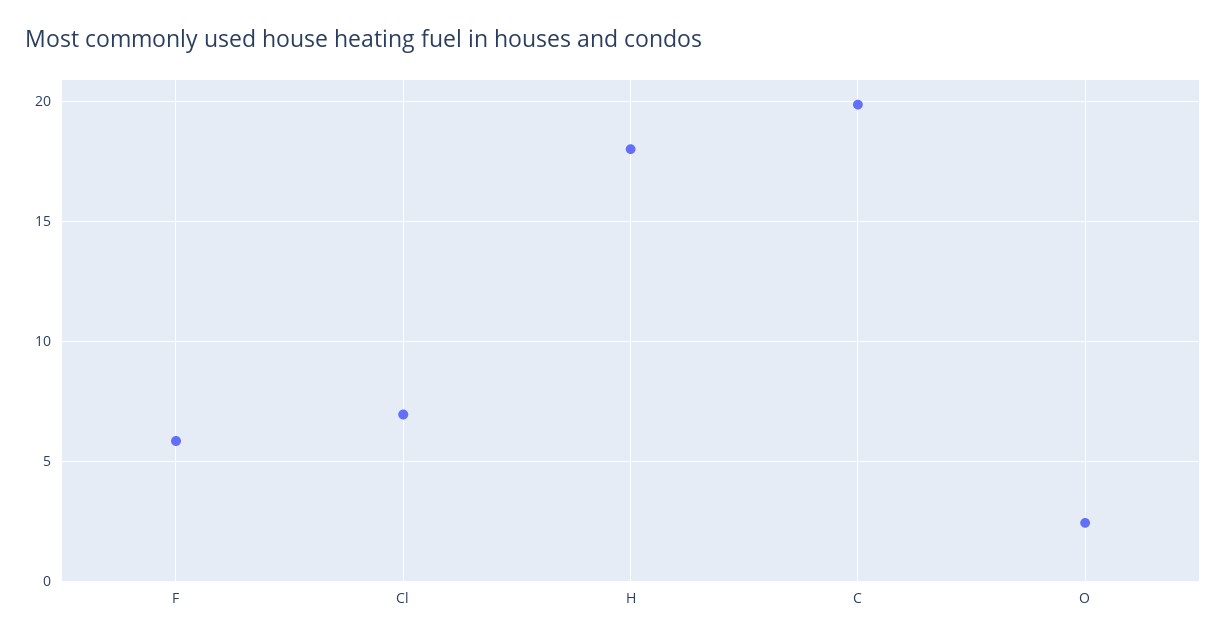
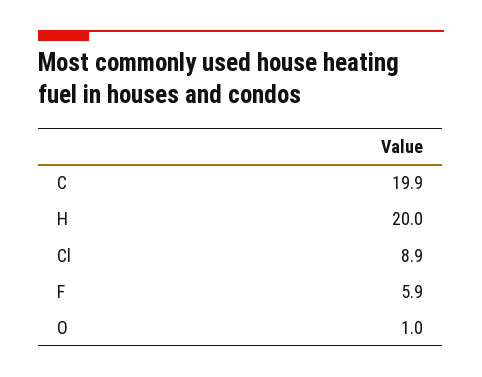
Cl: 7 -> 8.9
H: 18 -> 20
O: 2.5 -> 1

